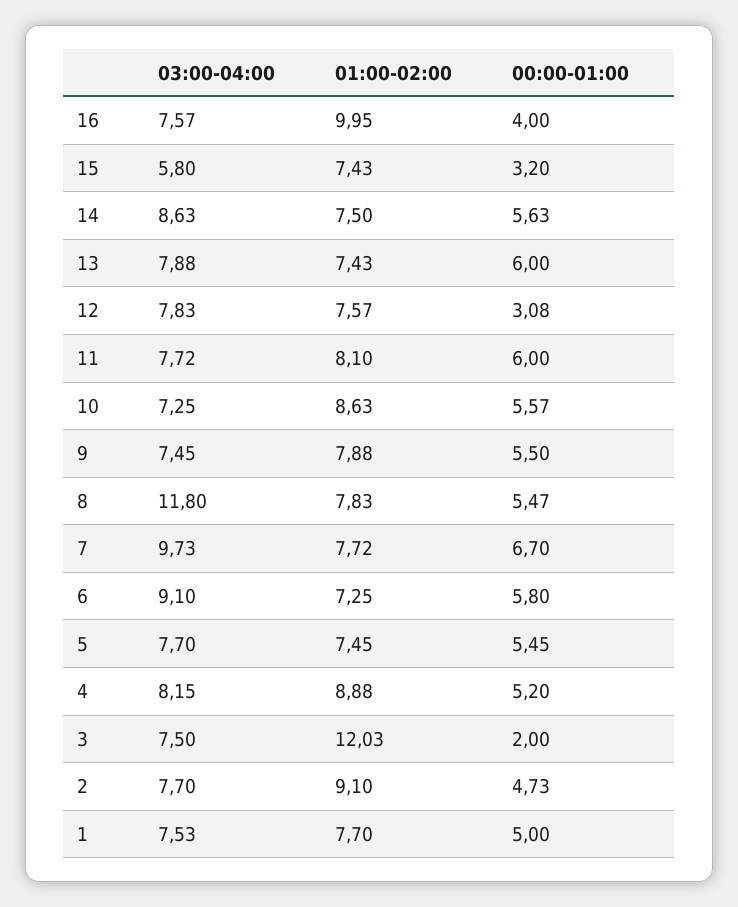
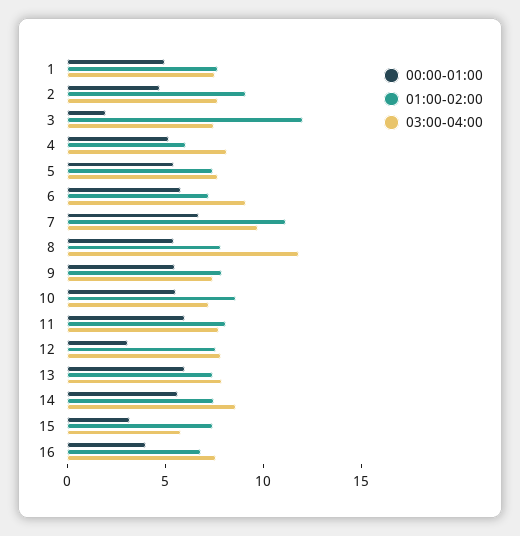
01:00-02:00, 16: 9.95 -> 7
01:00-02:00, 7: 7.72 -> 11
01:00-02:00, 4: 8.88 -> 6

